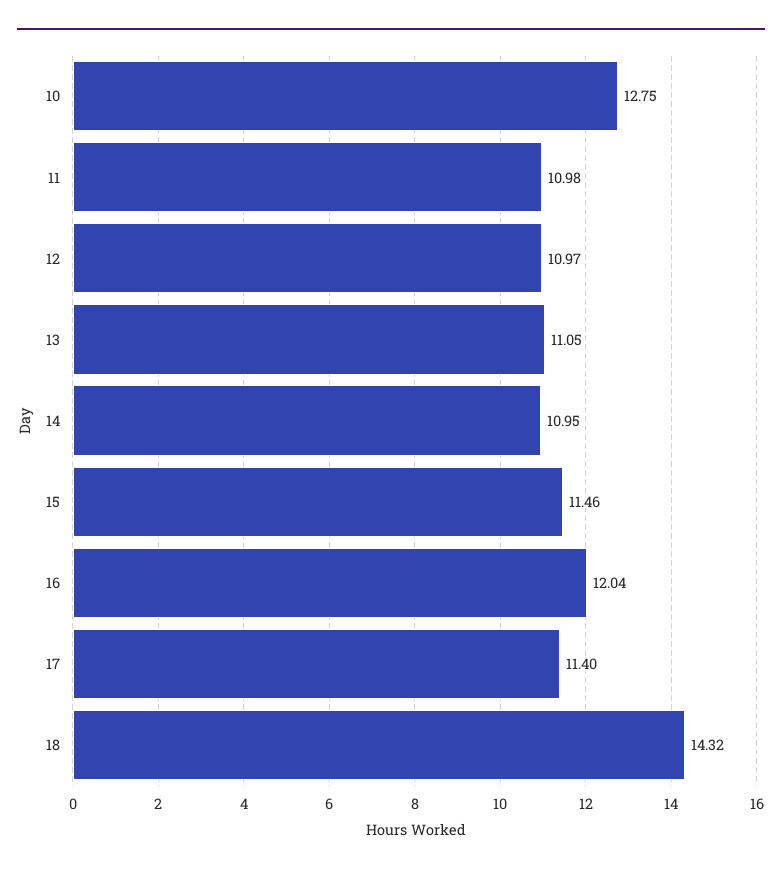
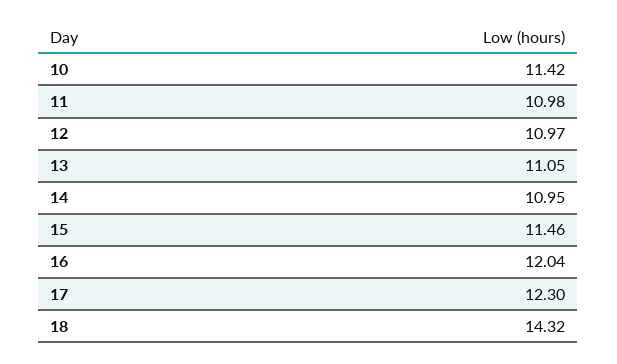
10: 12.75 -> 11.42
17: 11.4 -> 12.3

